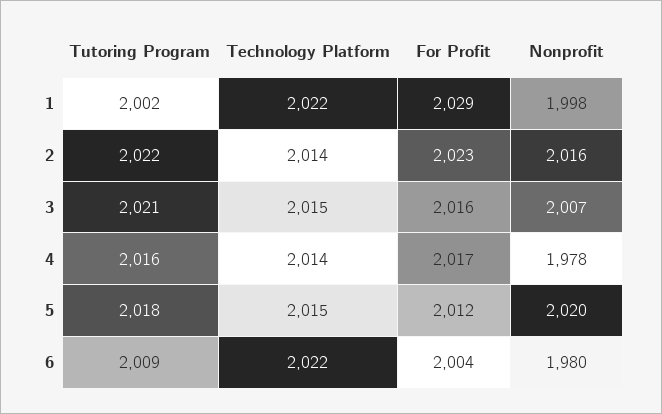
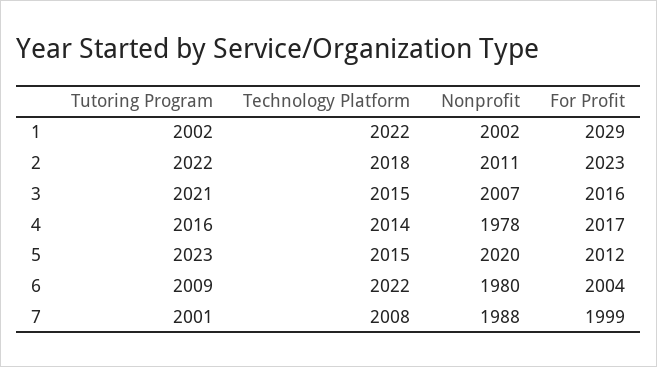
Nonprofit, 1: 1998 -> 2002
Technology Platform, 2: 2014 -> 2018
Nonprofit, 2: 2016 -> 2011
Tutoring Program, 5: 2018 -> 2023
Tutoring Program, 7: none -> 2001
Technology Platform, 7: none -> 2008
Nonprofit, 7: none -> 1988
For Profit, 7: none -> 1999

